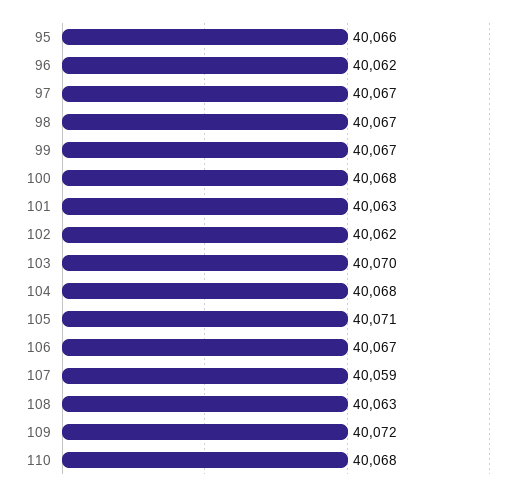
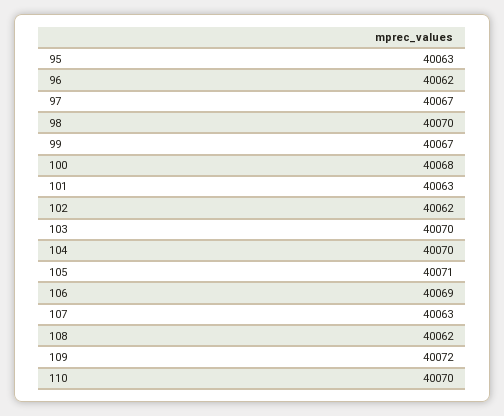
95: 40066 -> 40063
98: 40067 -> 40070
104: 40068 -> 40070
106: 40067 -> 40069
107: 40059 -> 40063
108: 40063 -> 40062
110: 40068 -> 40070

